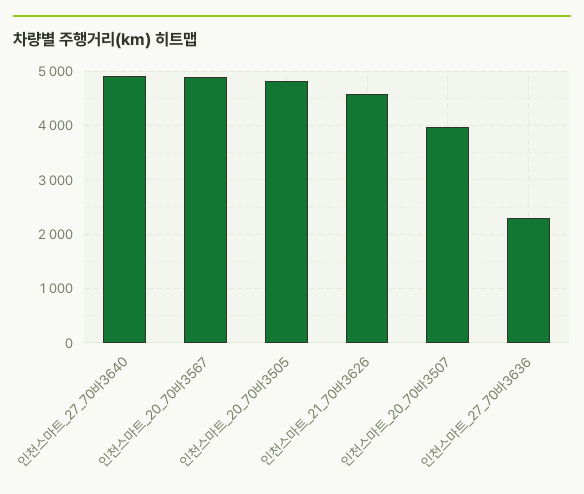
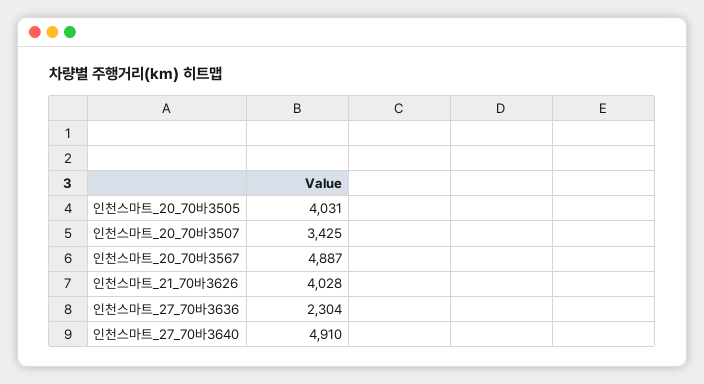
인천스마트_20_70바3505: 4800 -> 4031
인천스마트_21_70바3626: 4600 -> 4028
인천스마트_20_70바3507: 4000 -> 3425

